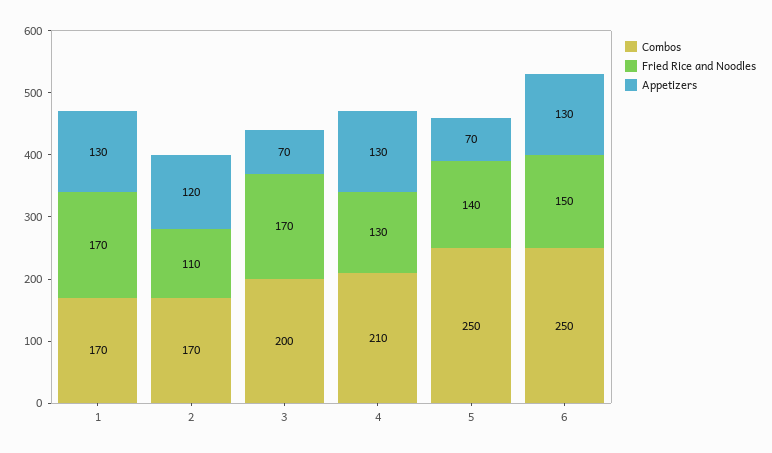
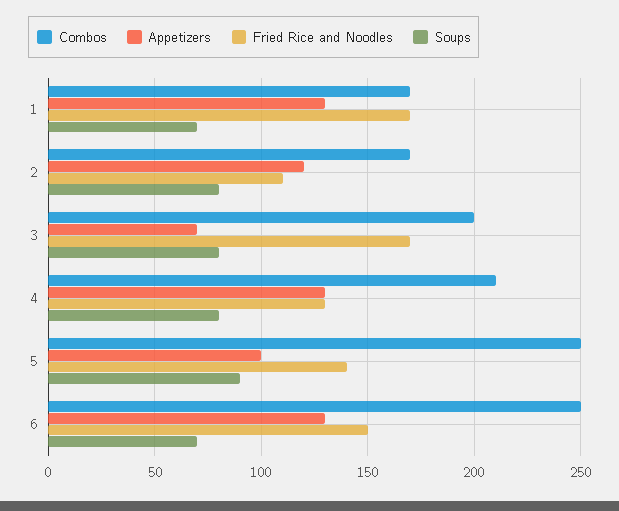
Appetizers, 5: 70 -> 100
Soups, 1: none -> 70
Soups, 2: none -> 80
Soups, 3: none -> 80
Soups, 4: none -> 80
Soups, 5: none -> 90
Soups, 6: none -> 70

